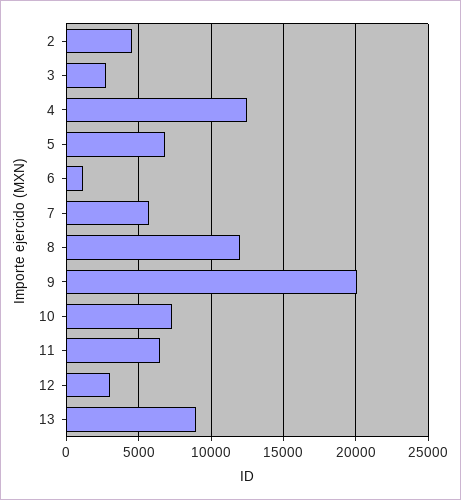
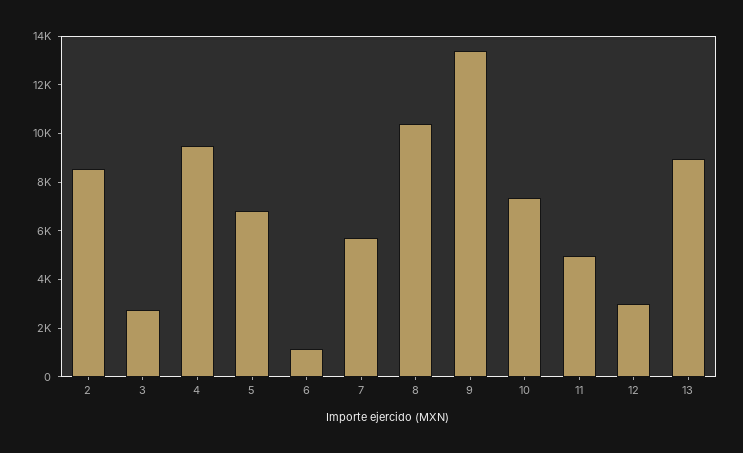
2: 4500 -> 8500
4: 12500 -> 9500
8: 12000 -> 10500
9: 20000 -> 13500
11: 6500 -> 5000

